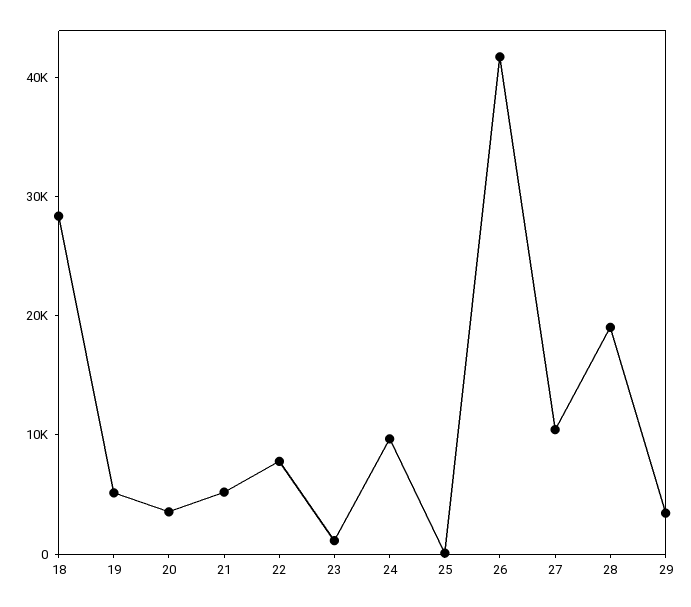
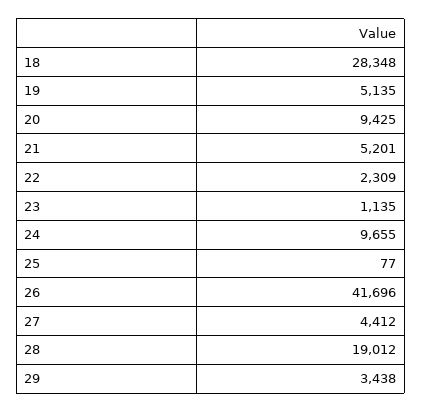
20: 4000 -> 9425
22: 8000 -> 2309
27: 10000 -> 4412

